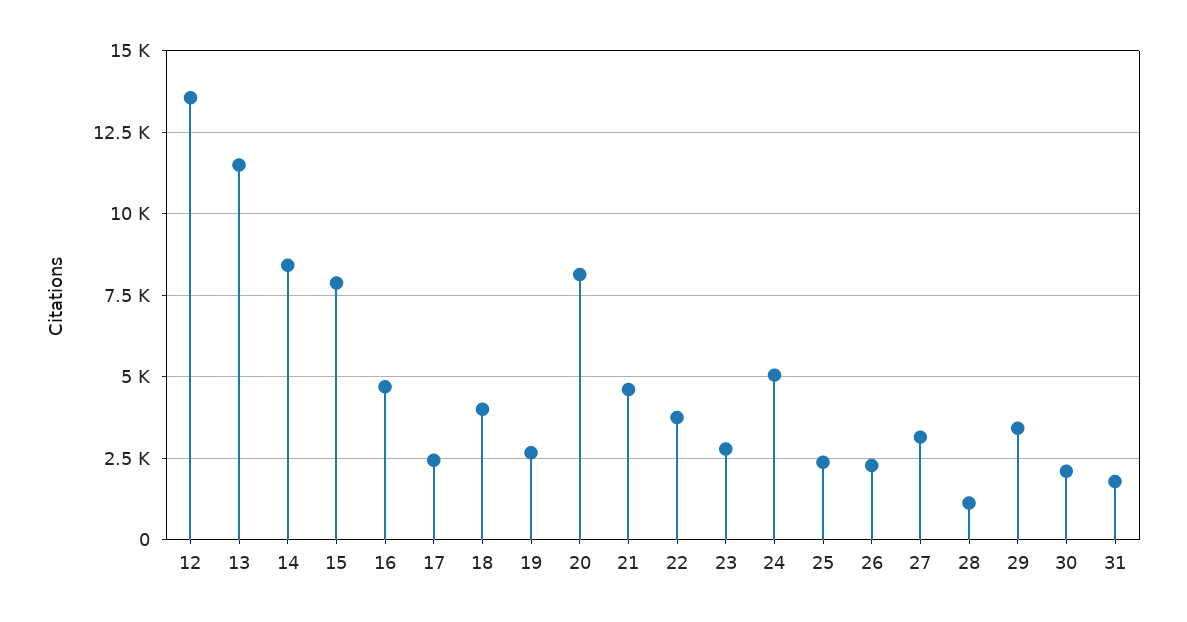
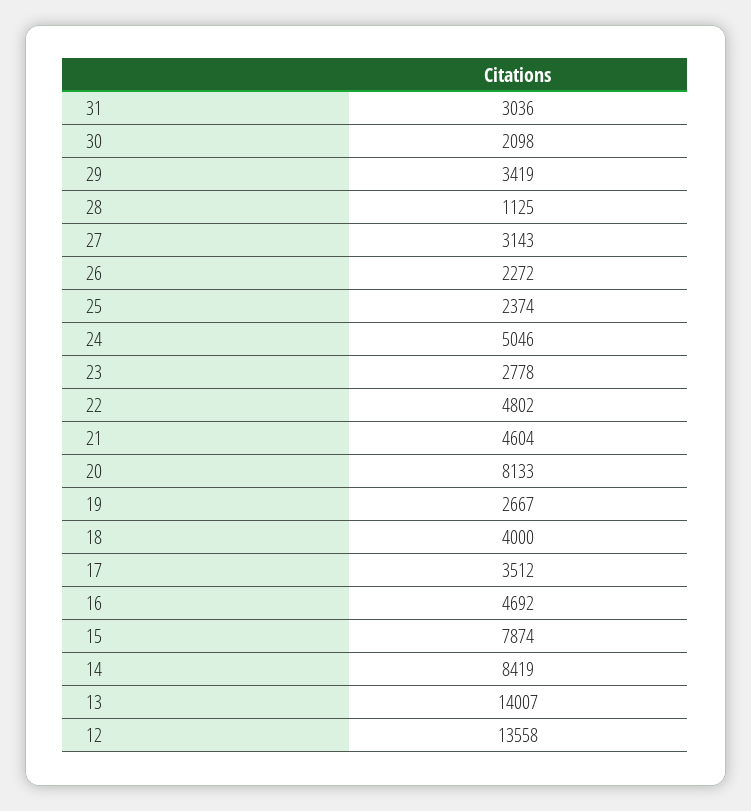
13: 11500 -> 14007
17: 2500 -> 3512
22: 3750 -> 4802
31: 1750 -> 3036

